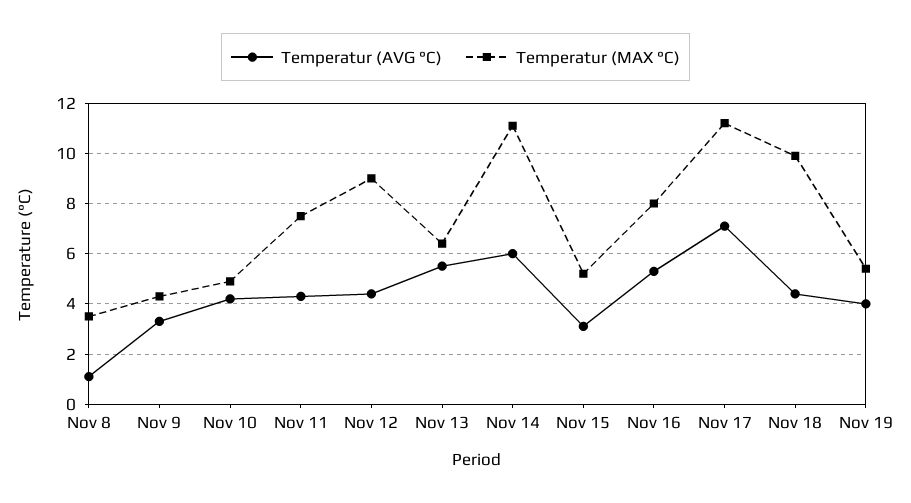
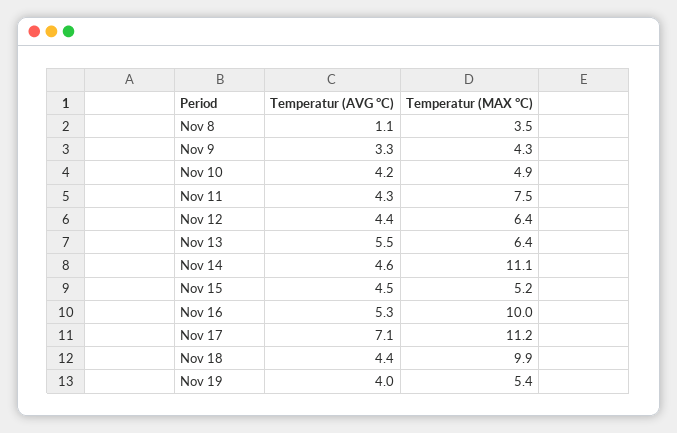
Temperatur (MAX °C), Nov 12: 9 -> 6.4
Temperatur (AVG °C), Nov 14: 6 -> 4.6
Temperatur (AVG °C), Nov 15: 3 -> 4.5
Temperatur (MAX °C), Nov 16: 8 -> 10

